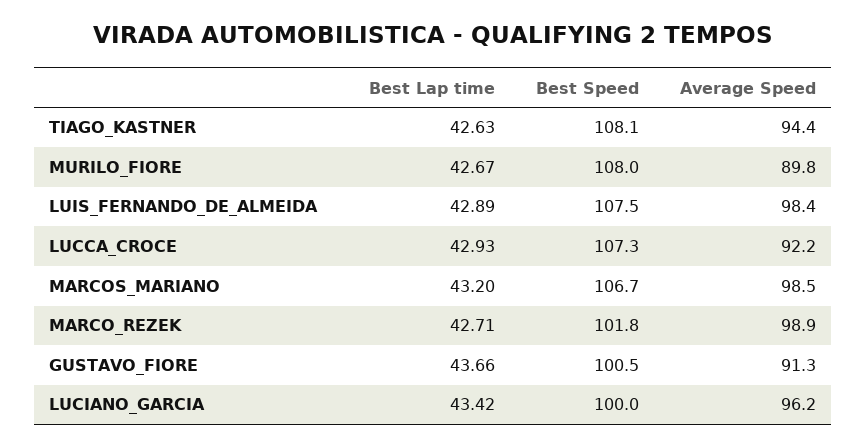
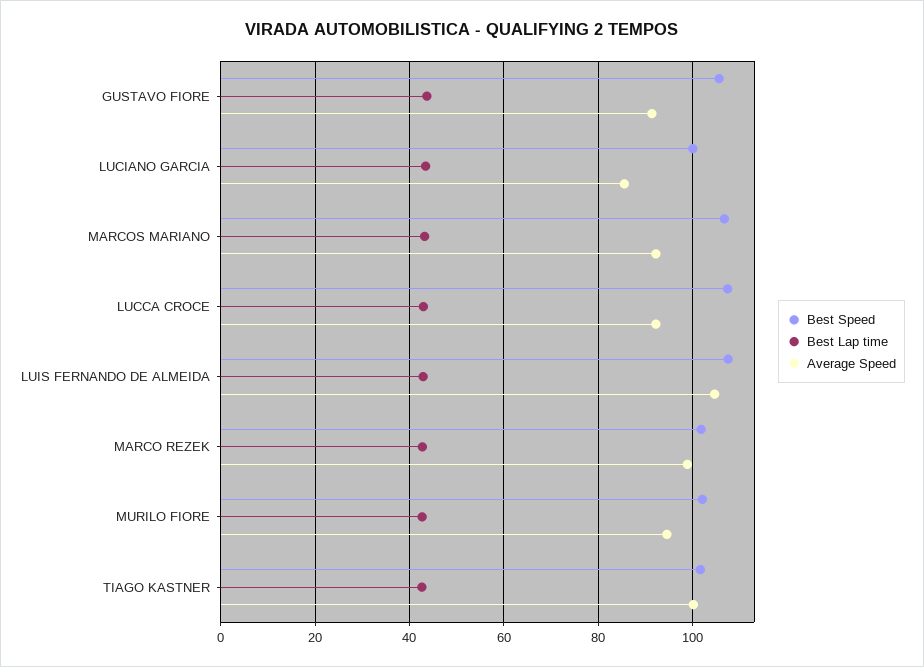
Best Speed, TIAGO_KASTNER: 108.1 -> 102
Average Speed, TIAGO_KASTNER: 94.4 -> 100
Best Speed, MURILO_FIORE: 108 -> 102
Average Speed, MURILO_FIORE: 89.8 -> 94
Average Speed, LUIS_FERNANDO_DE_ALMEIDA: 98.4 -> 104
Average Speed, MARCOS_MARIANO: 98.5 -> 92
Best Speed, GUSTAVO_FIORE: 100.5 -> 106
Average Speed, LUCIANO_GARCIA: 96.2 -> 86

